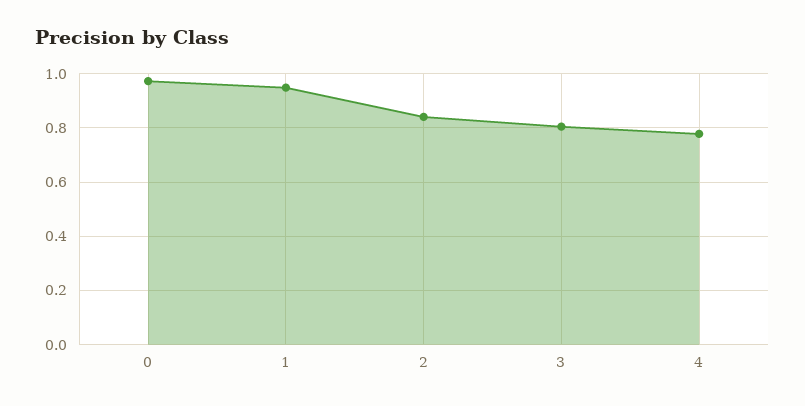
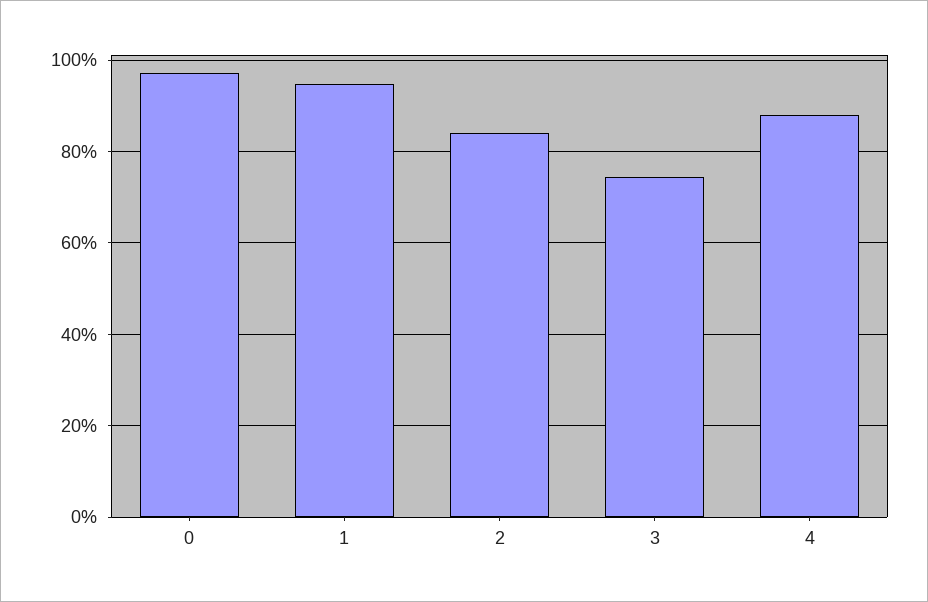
3: 0.8 -> 0.74
4: 0.775 -> 0.88

